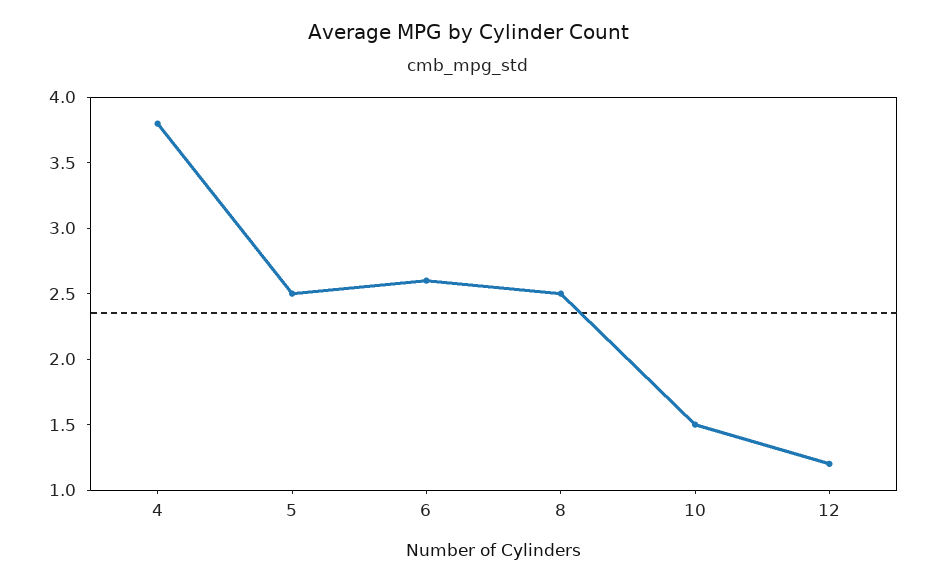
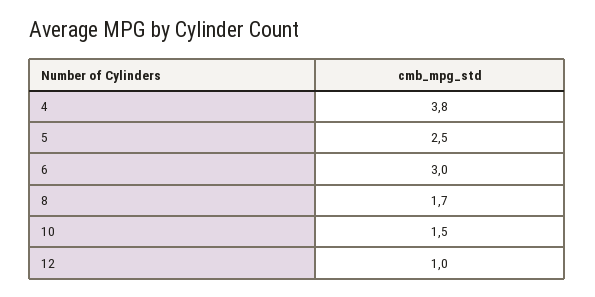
6: 2.6 -> 3
8: 2.5 -> 1.7
12: 1.2 -> 1

